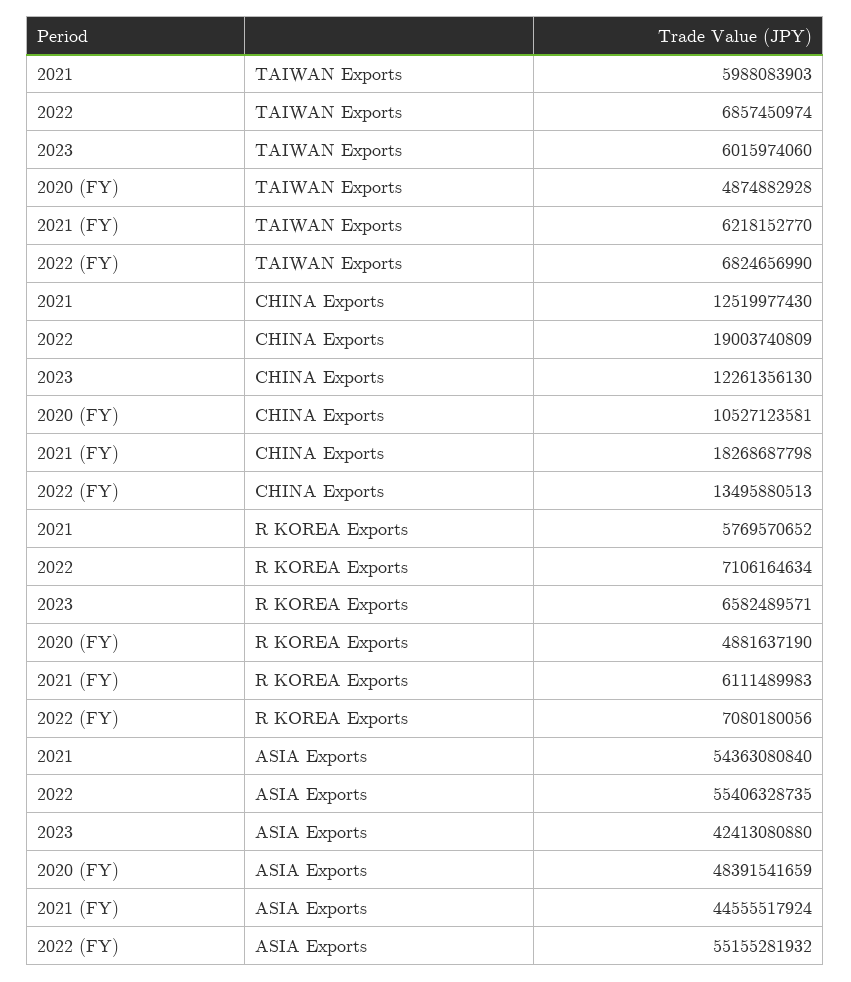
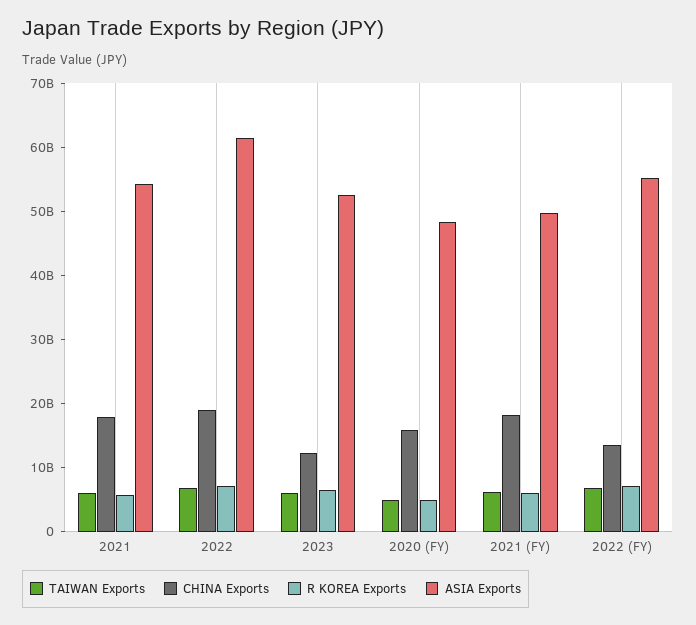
CHINA Exports, 2021: 12519977430 -> 18000000000
CHINA Exports, 2020 (FY): 10527123581 -> 16000000000
ASIA Exports, 2022: 55406328735 -> 62000000000
ASIA Exports, 2023: 42413080880 -> 52000000000
ASIA Exports, 2021 (FY): 44555517924 -> 50000000000

